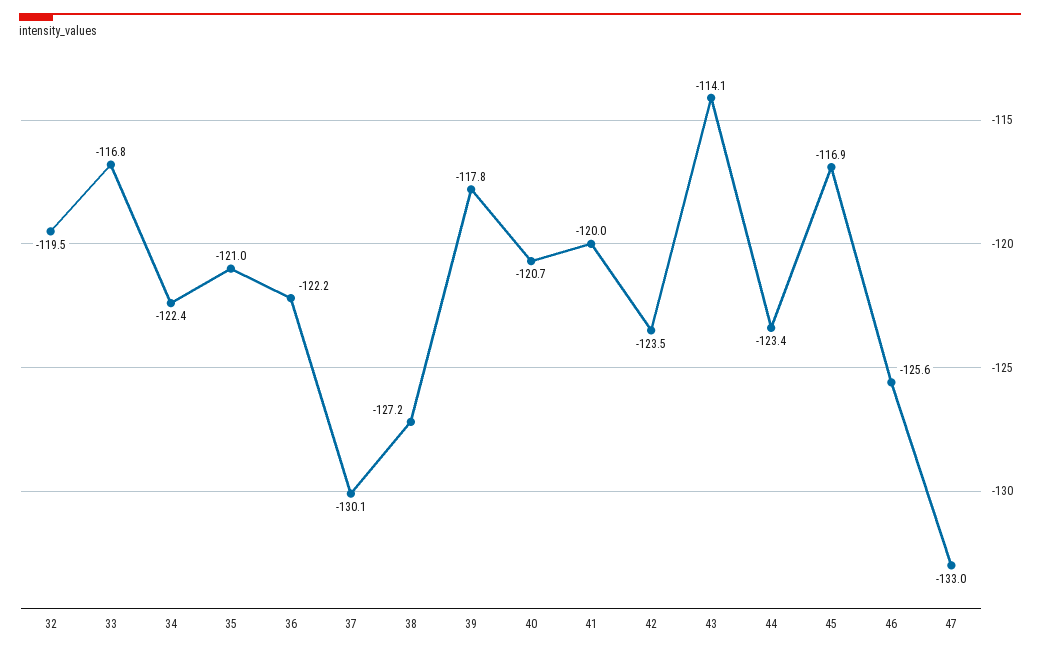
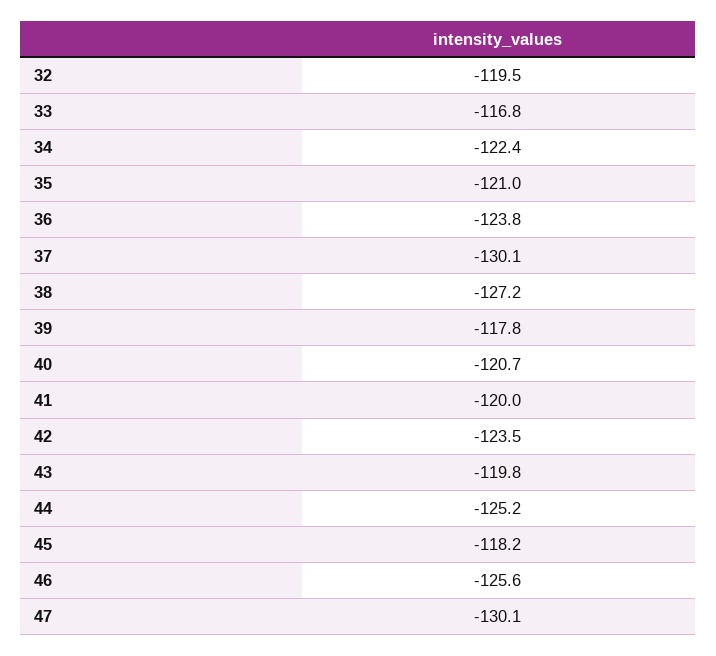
36: -122.2 -> -123.8
43: -114.1 -> -119.8
44: -123.4 -> -125.2
45: -116.9 -> -118.2
47: -133 -> -130.1

